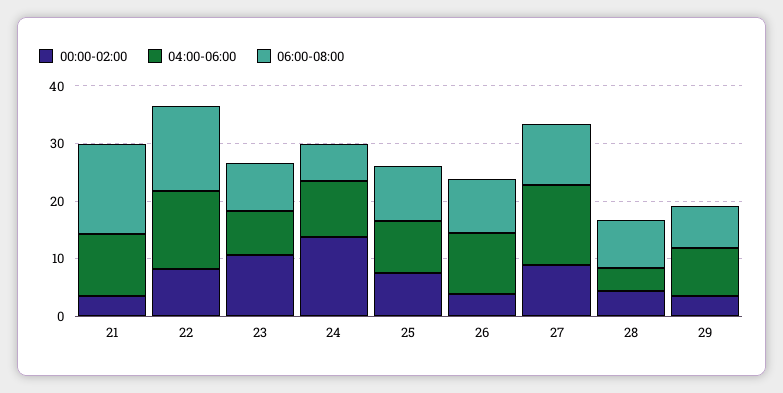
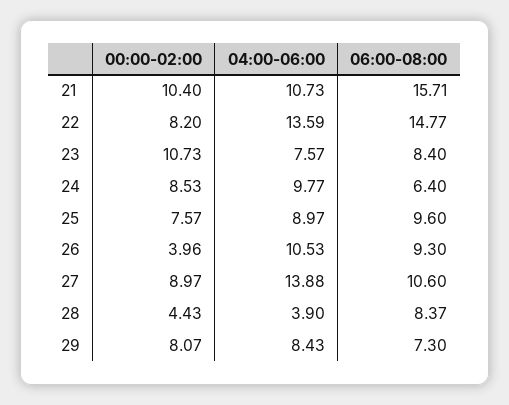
00:00-02:00, 21: 4 -> 10.4
00:00-02:00, 24: 14 -> 8.53
00:00-02:00, 29: 4 -> 8.07

